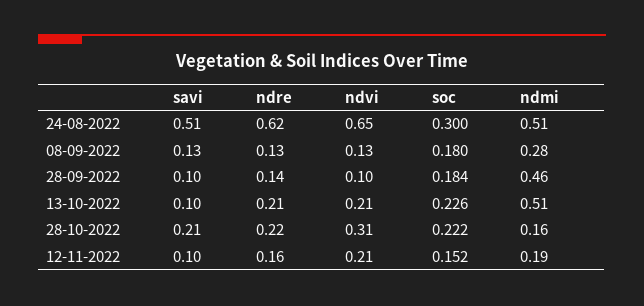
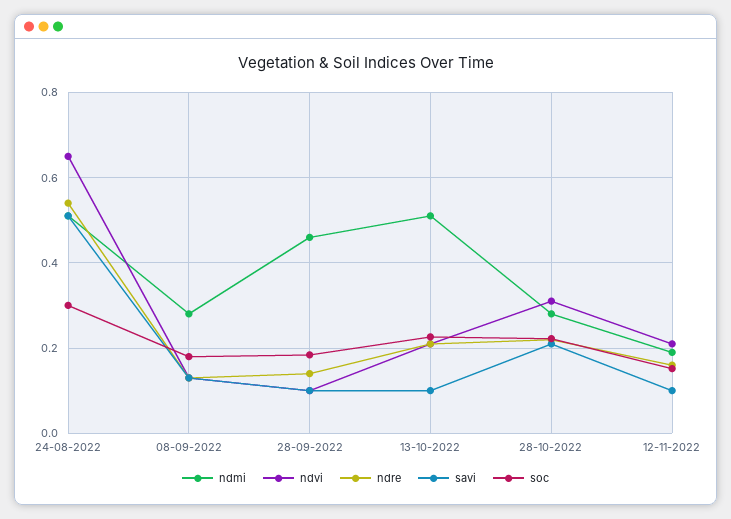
ndre, 24-08-2022: 0.62 -> 0.54
ndmi, 28-10-2022: 0.16 -> 0.28

